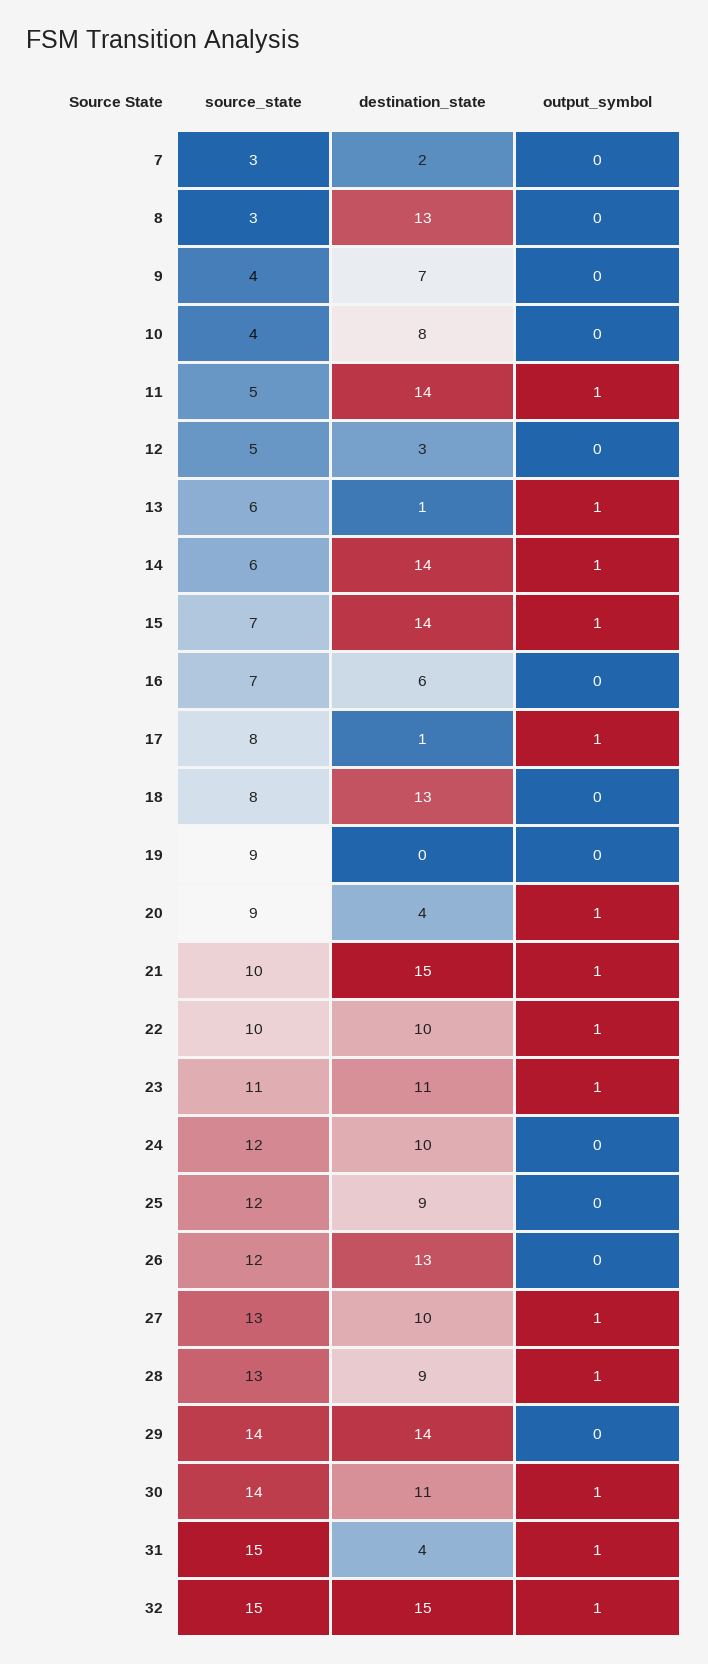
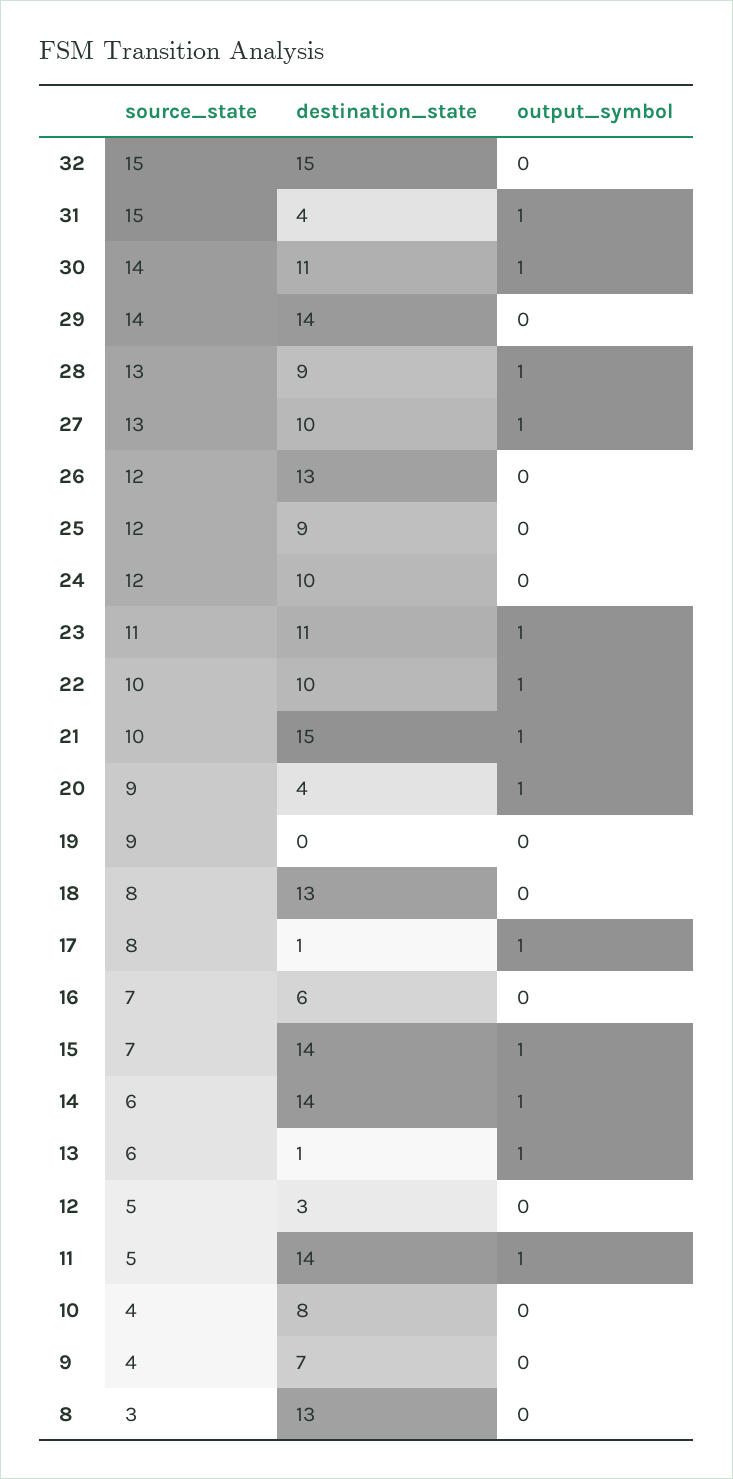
source_state, 7: 3 -> none
destination_state, 7: 2 -> none
output_symbol, 7: 0 -> none
output_symbol, 32: 1 -> 0

